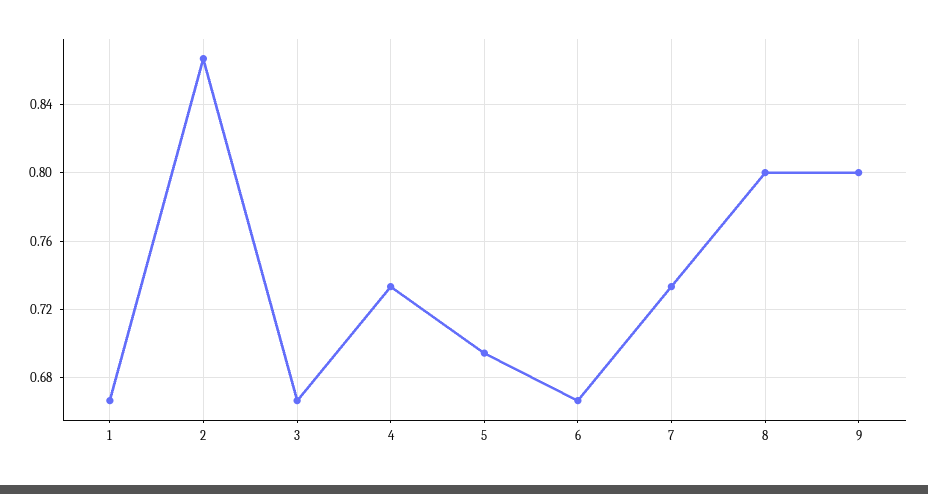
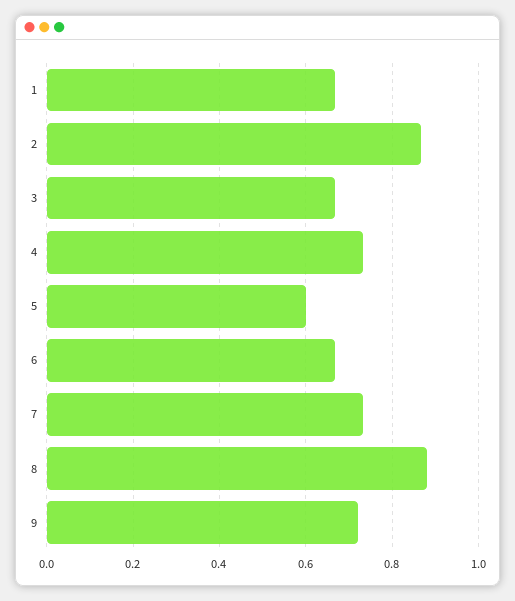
5: 0.695 -> 0.6
8: 0.8 -> 0.88
9: 0.8 -> 0.72

